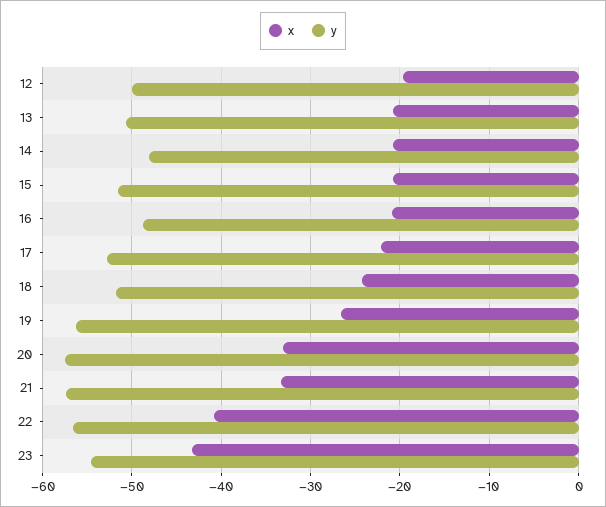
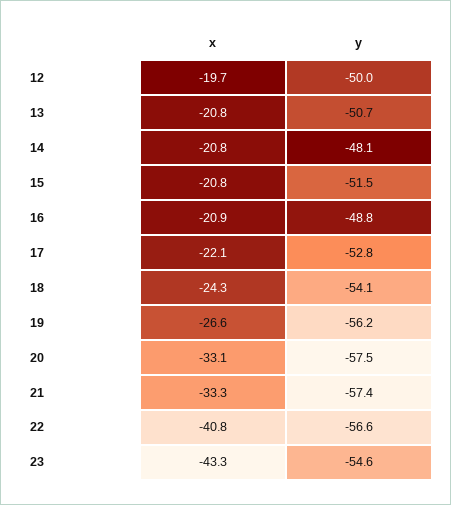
y, 18: -52 -> -54.1

